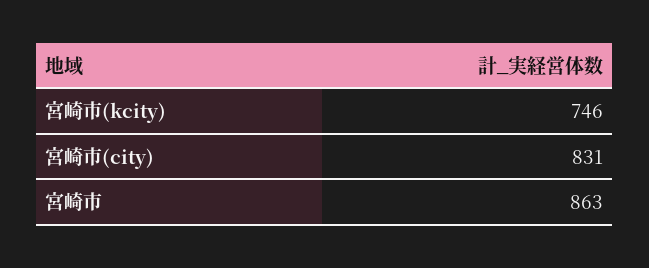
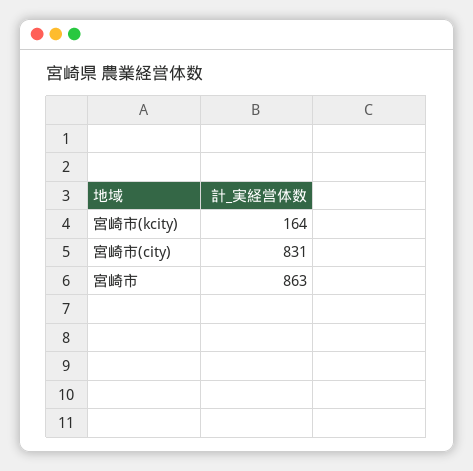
宮崎市(kcity): 746 -> 164

